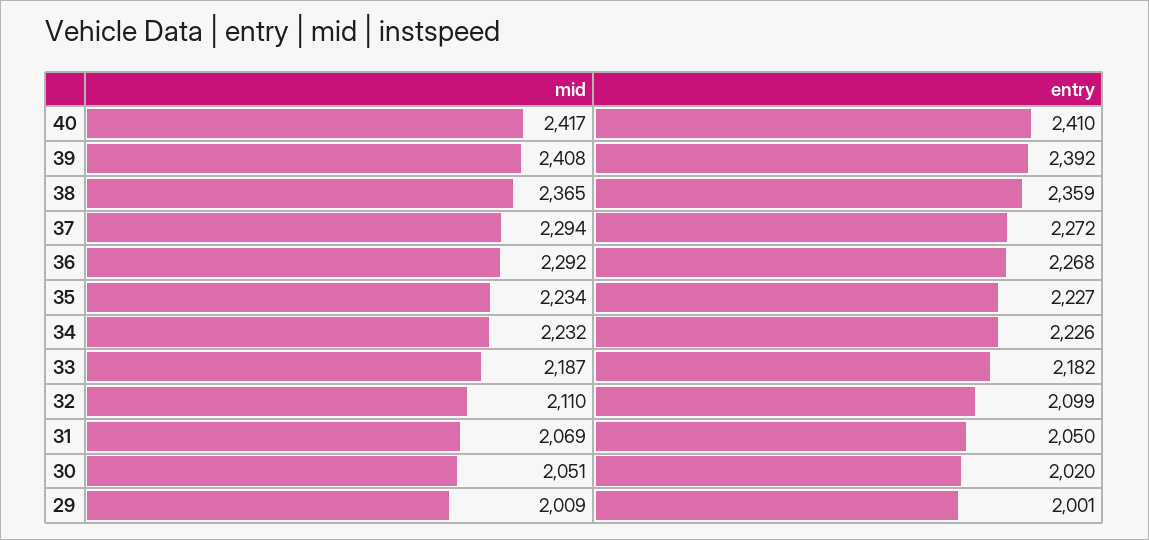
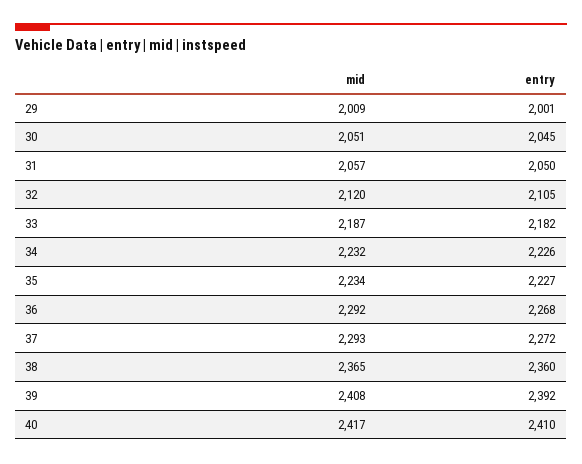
entry, 38: 2359 -> 2360
mid, 37: 2294 -> 2293
mid, 32: 2110 -> 2120
entry, 32: 2099 -> 2105
mid, 31: 2069 -> 2057
entry, 30: 2020 -> 2045

